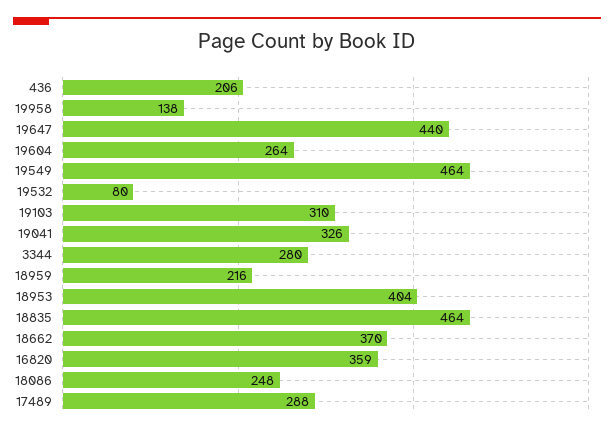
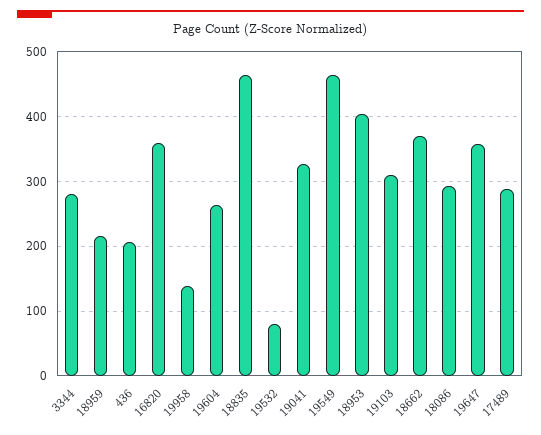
19647: 440 -> 360
18086: 248 -> 290

